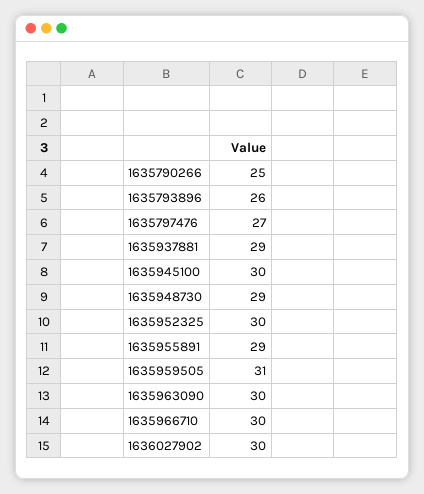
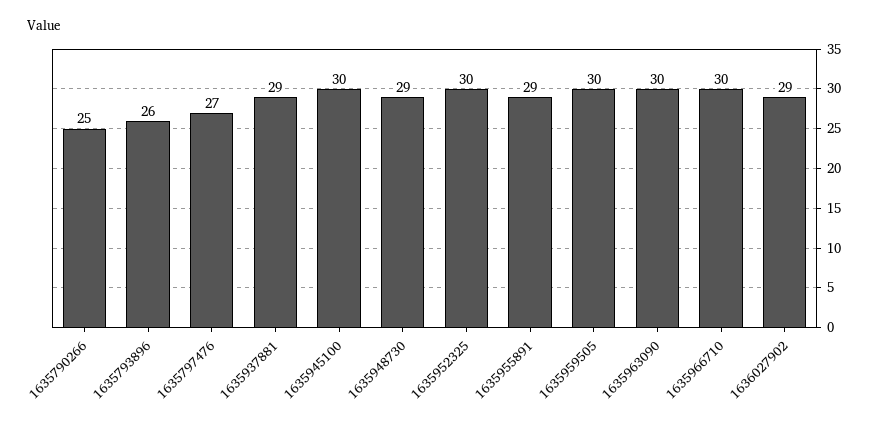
1635959505: 31 -> 30
1636027902: 30 -> 29

